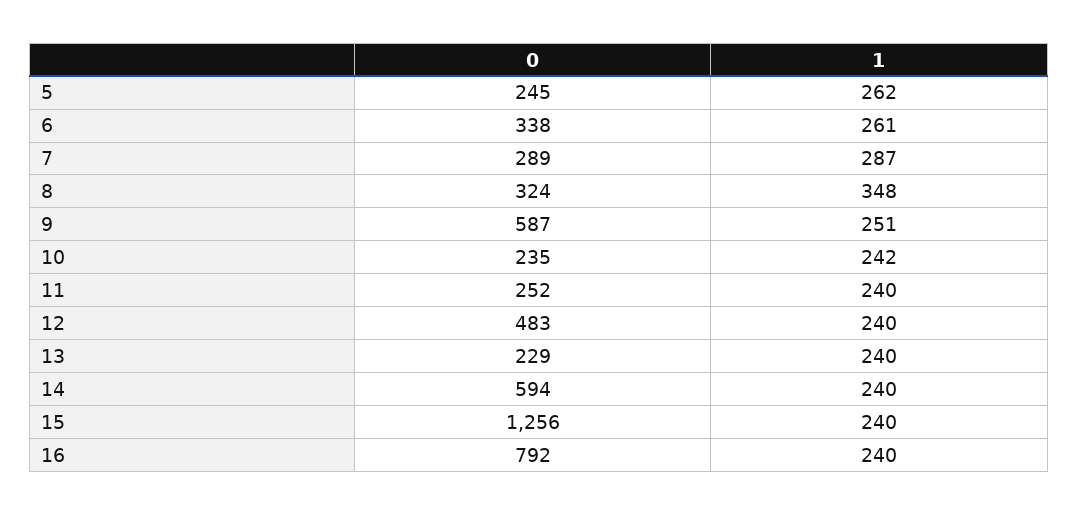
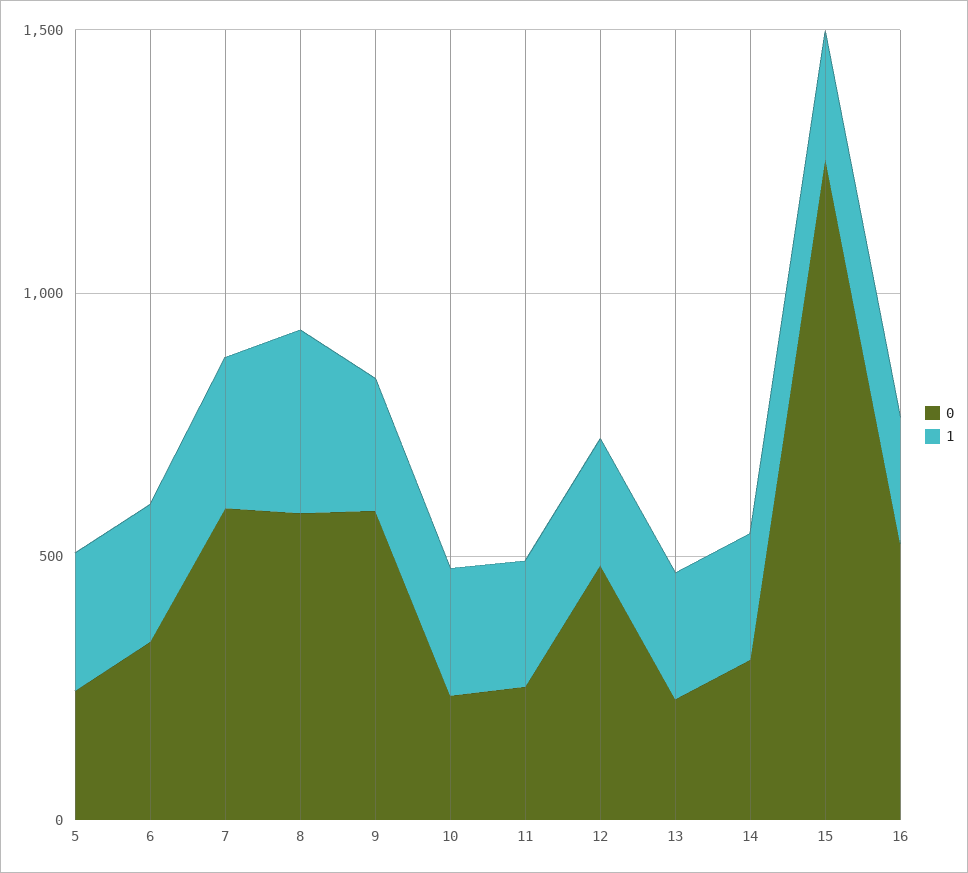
0, 7: 289 -> 600
0, 8: 324 -> 600
0, 14: 594 -> 300
0, 16: 792 -> 500

